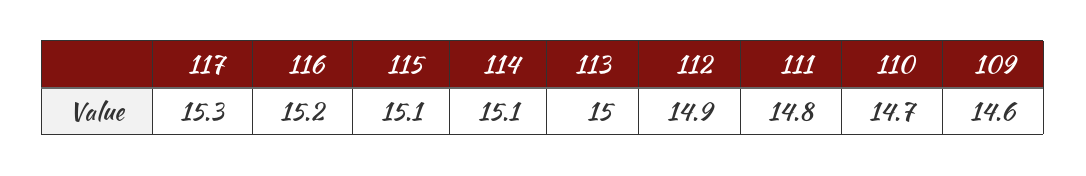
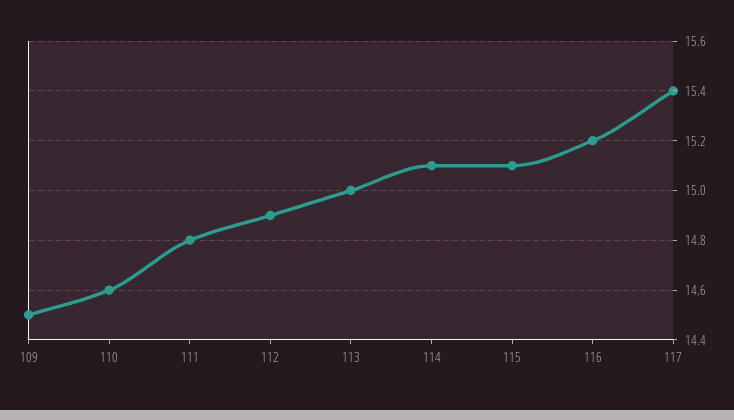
117: 15.3 -> 15.4
110: 14.7 -> 14.6
109: 14.6 -> 14.5

